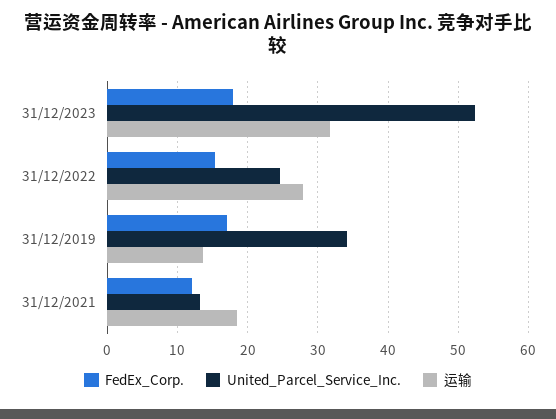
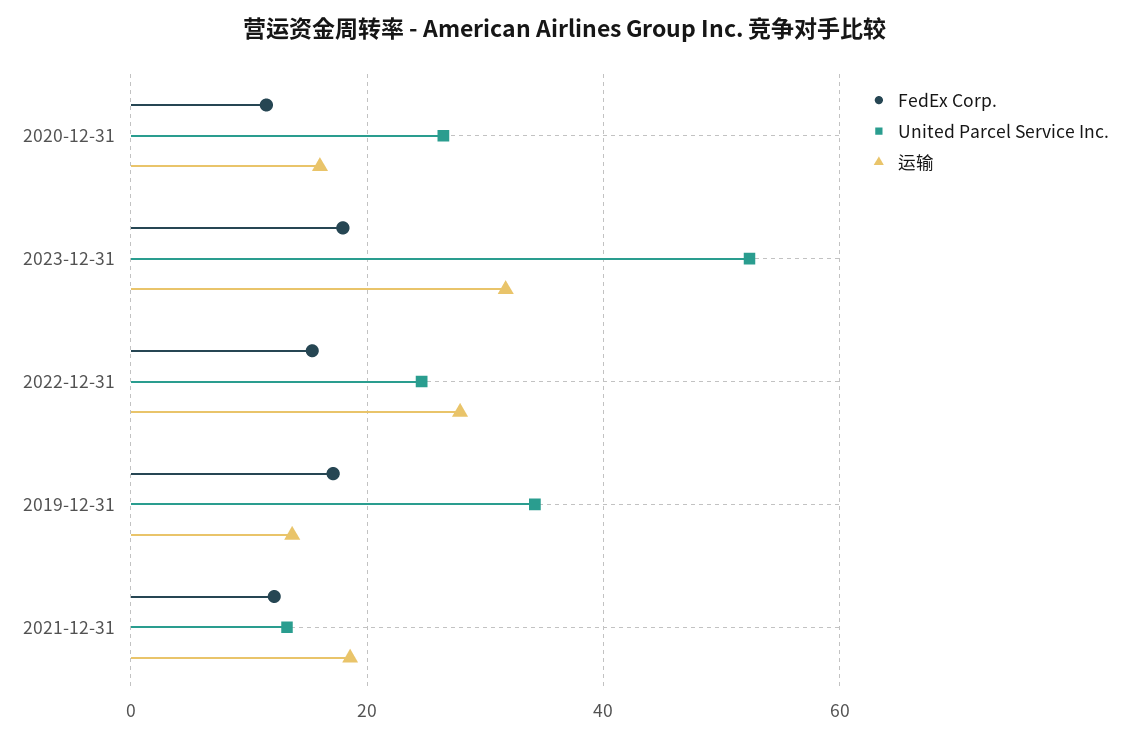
FedEx_Corp., 2020-12-31: none -> 12
United_Parcel_Service_Inc., 2020-12-31: none -> 26
运输, 2020-12-31: none -> 16

